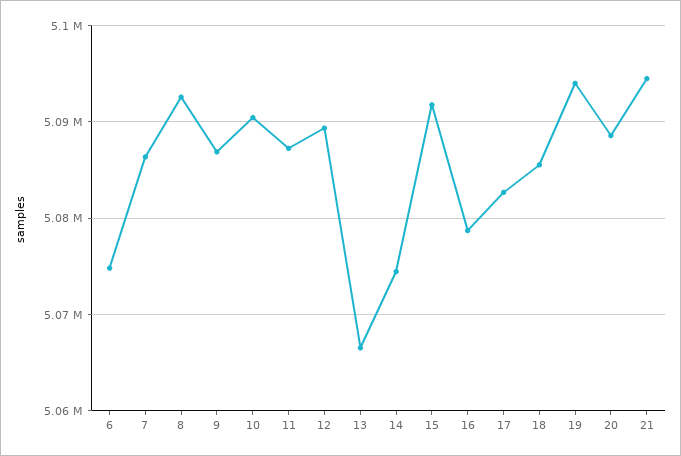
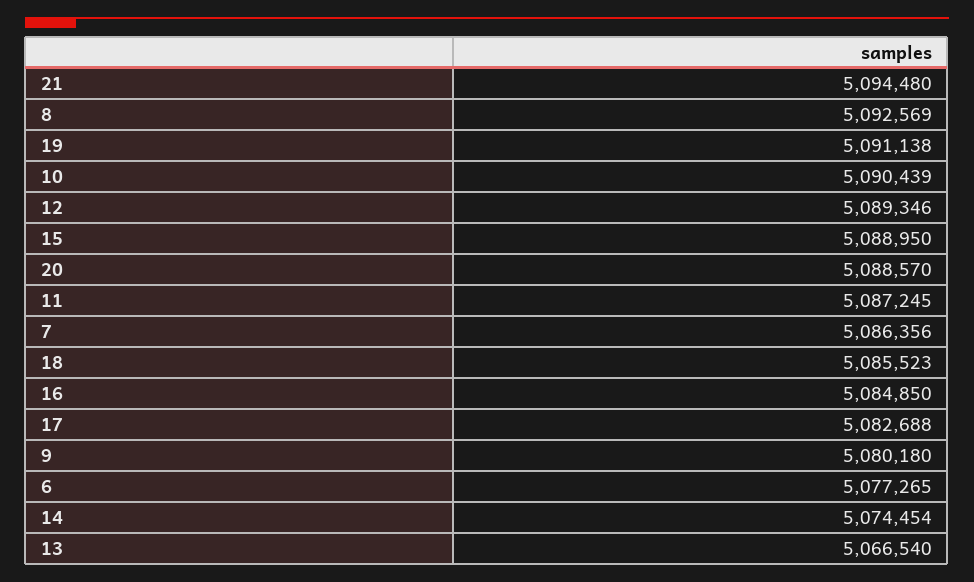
6: 5075000 -> 5077265
9: 5087000 -> 5080180
15: 5092000 -> 5088950
16: 5079000 -> 5084850
19: 5094000 -> 5091138

